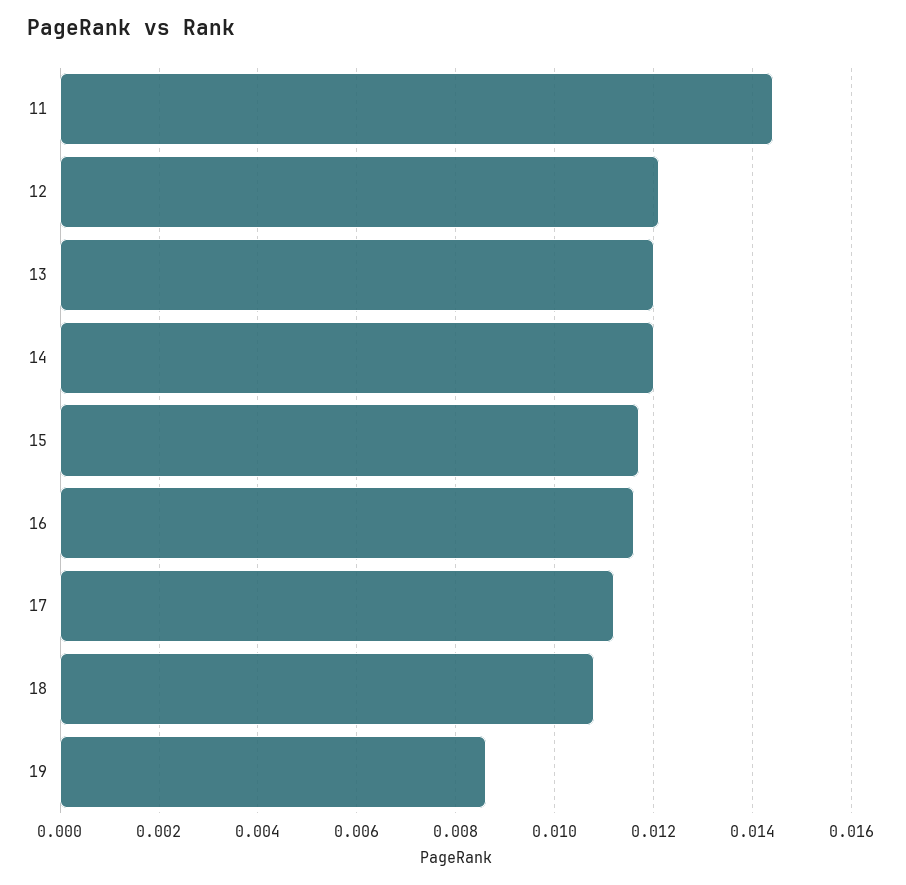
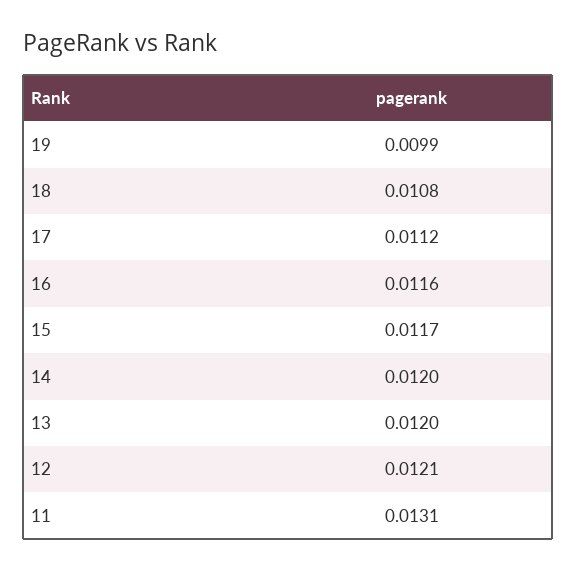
11: 0.0145 -> 0.0131
19: 0.0085 -> 0.0099

